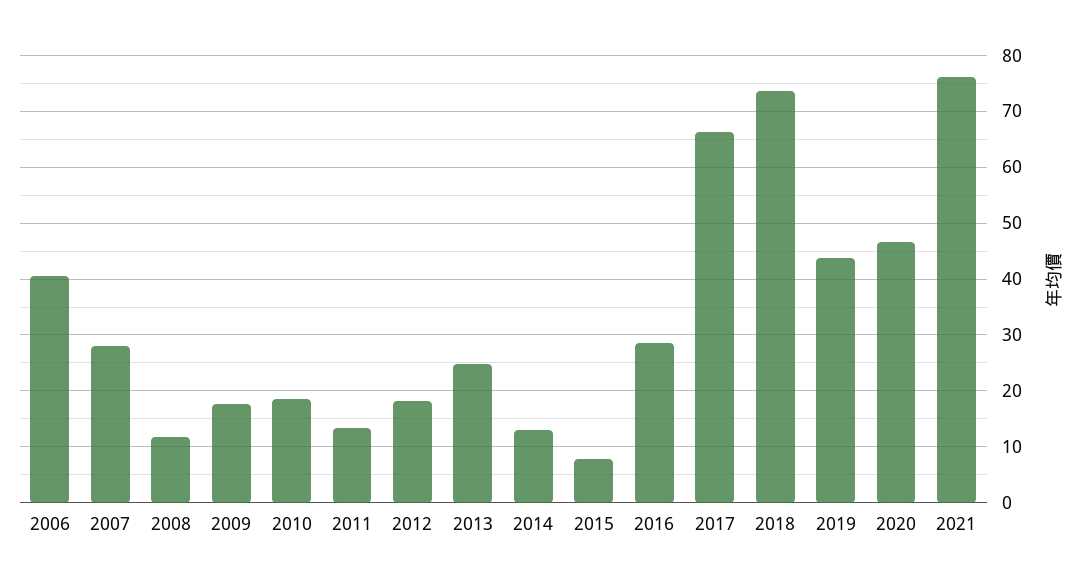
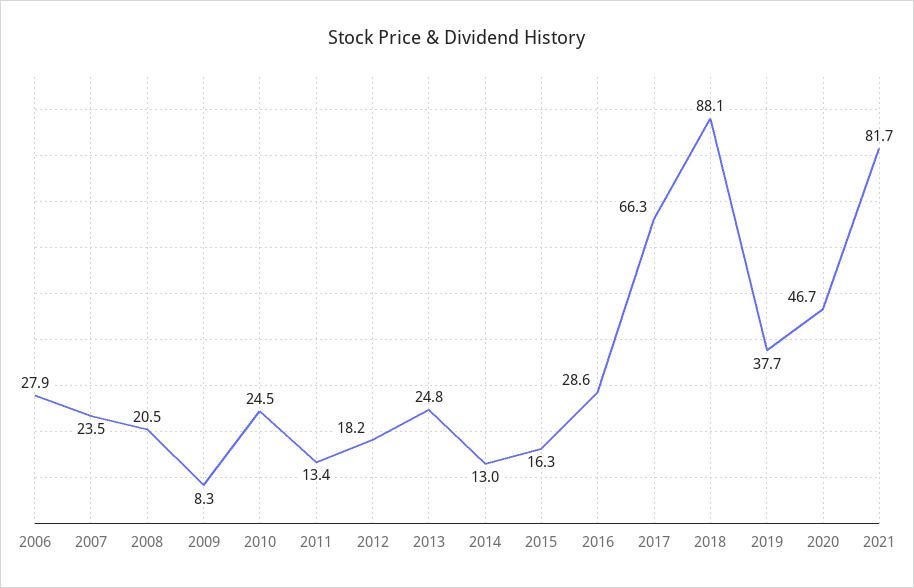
2006: 40 -> 27.9
2007: 28 -> 23.5
2008: 12 -> 20.5
2009: 18 -> 8.3
2010: 18 -> 24.5
2015: 8 -> 16.3
2018: 74 -> 88.1
2019: 44 -> 37.7
2021: 76 -> 81.7

